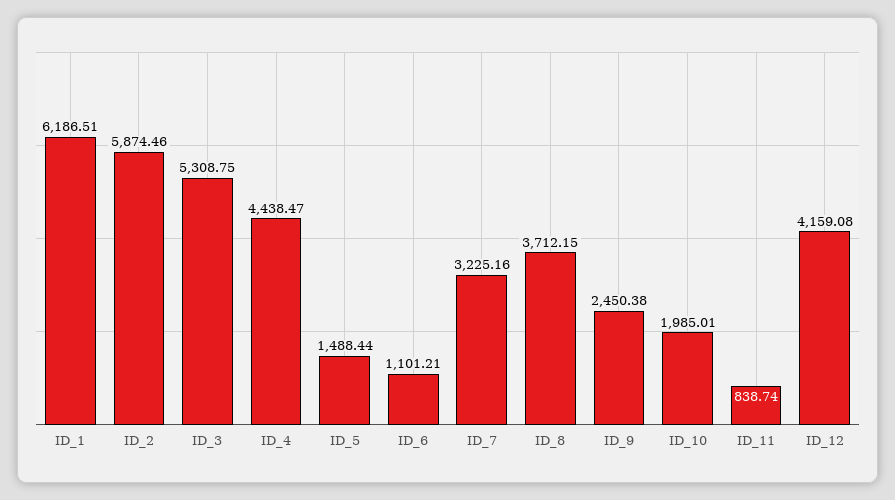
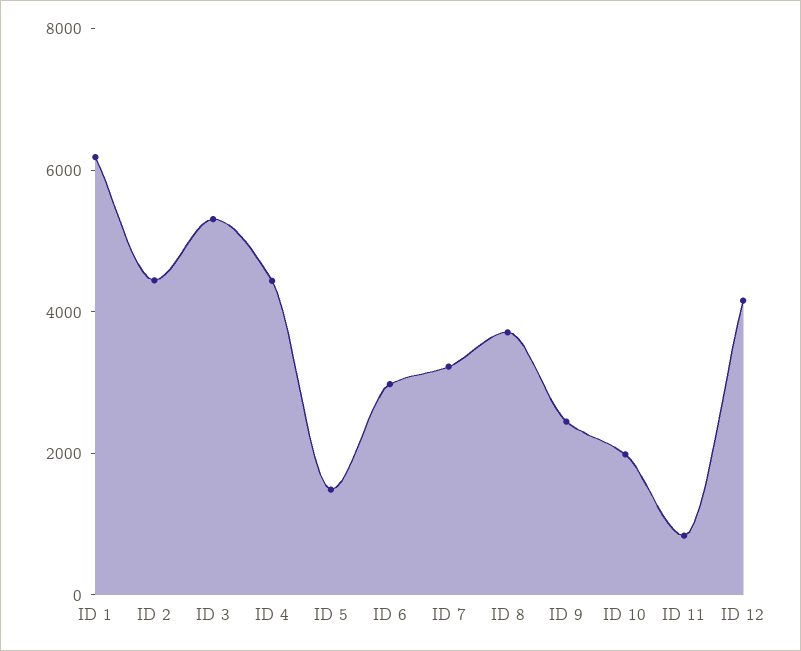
ID_2: 5874.46 -> 4500
ID_6: 1101.21 -> 3000

